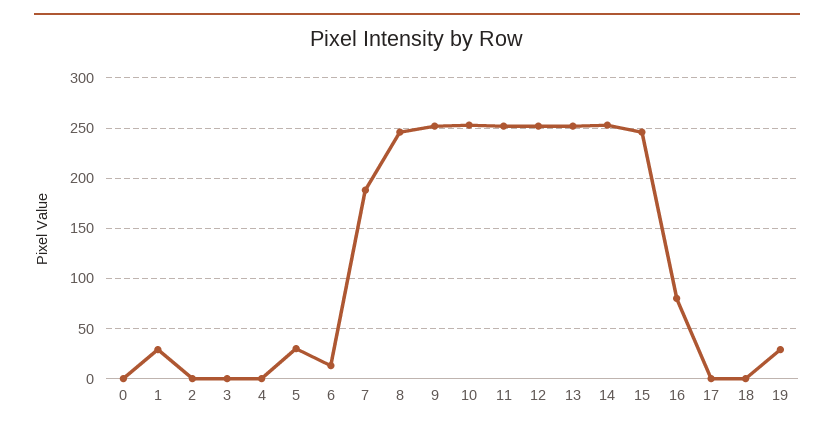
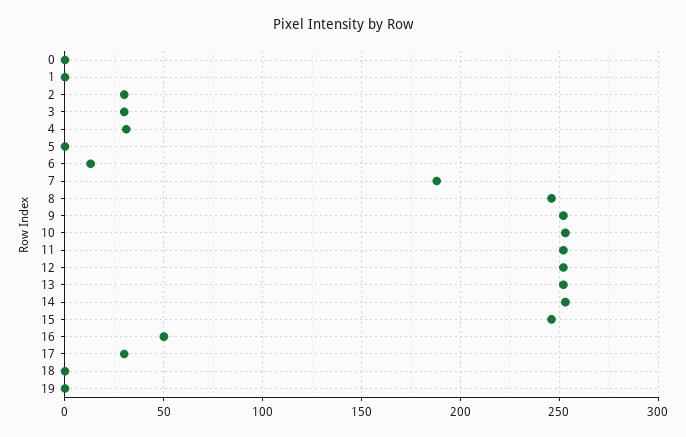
1: 30 -> 0
2: 0 -> 30
3: 0 -> 30
4: 0 -> 30
5: 30 -> 0
16: 80 -> 50
17: 0 -> 30
19: 30 -> 0

